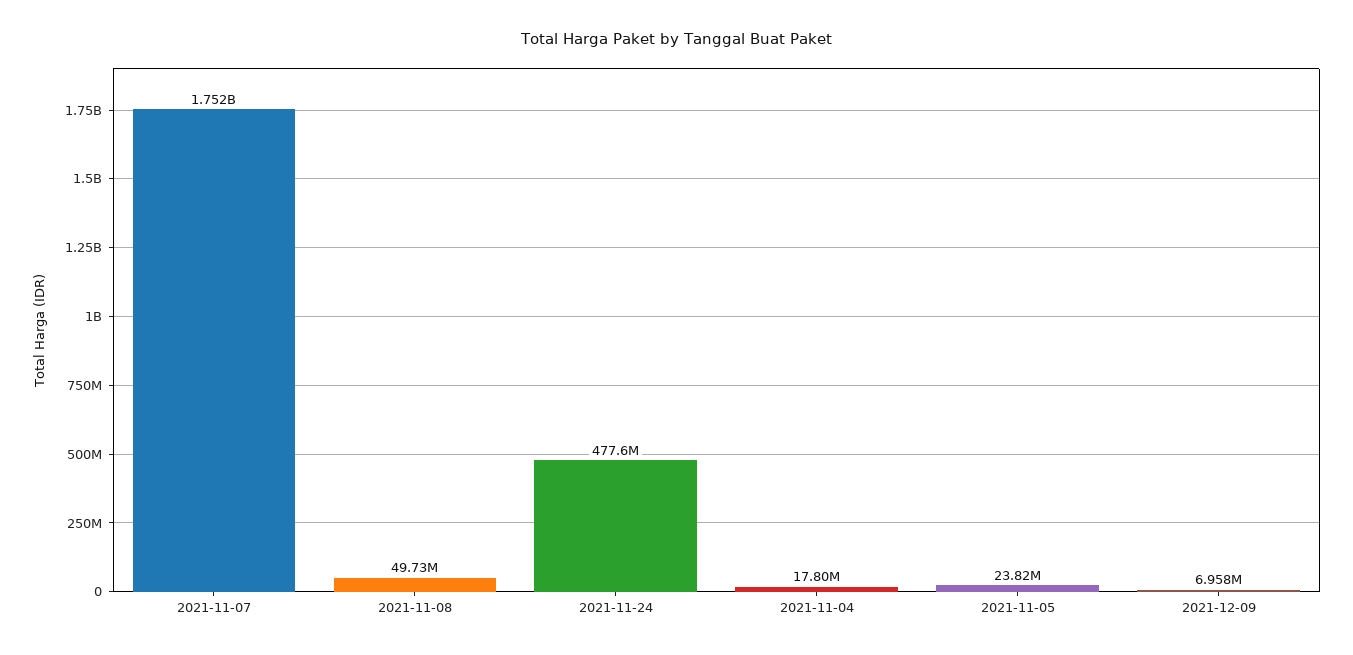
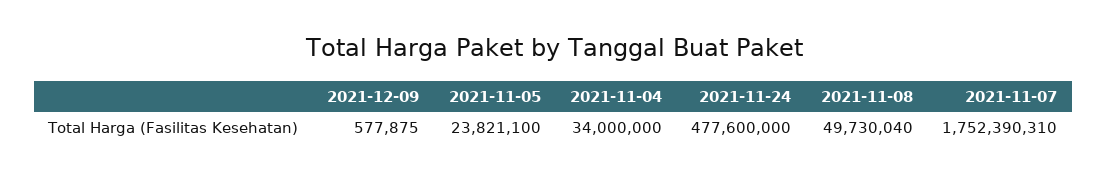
2021-11-04: 17800000 -> 34000000
2021-12-09: 6958000 -> 577875

